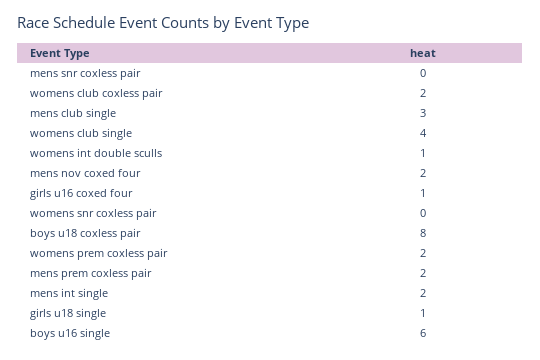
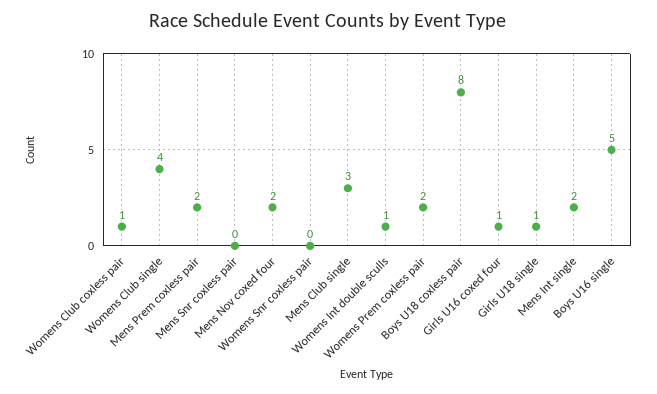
womens club coxless pair: 2 -> 1
boys u16 single: 6 -> 5

